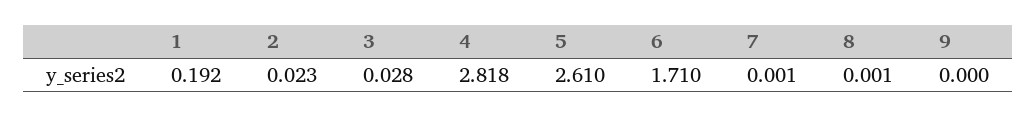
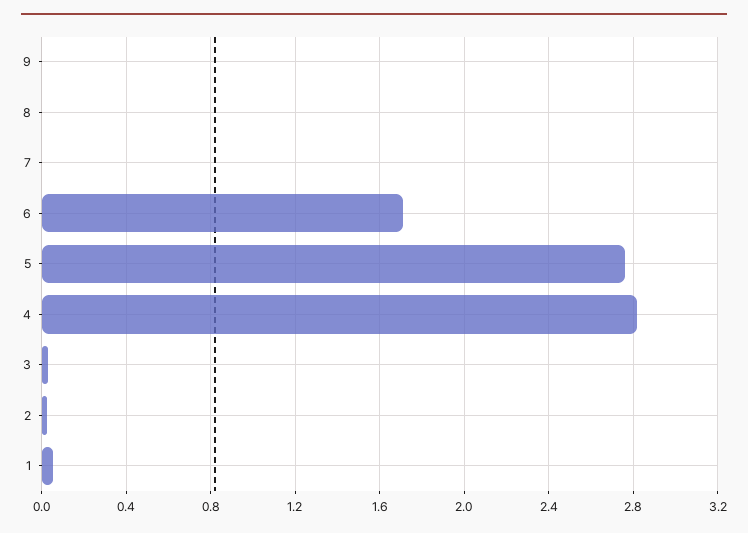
1: 0.192 -> 0.05
5: 2.61 -> 2.75

